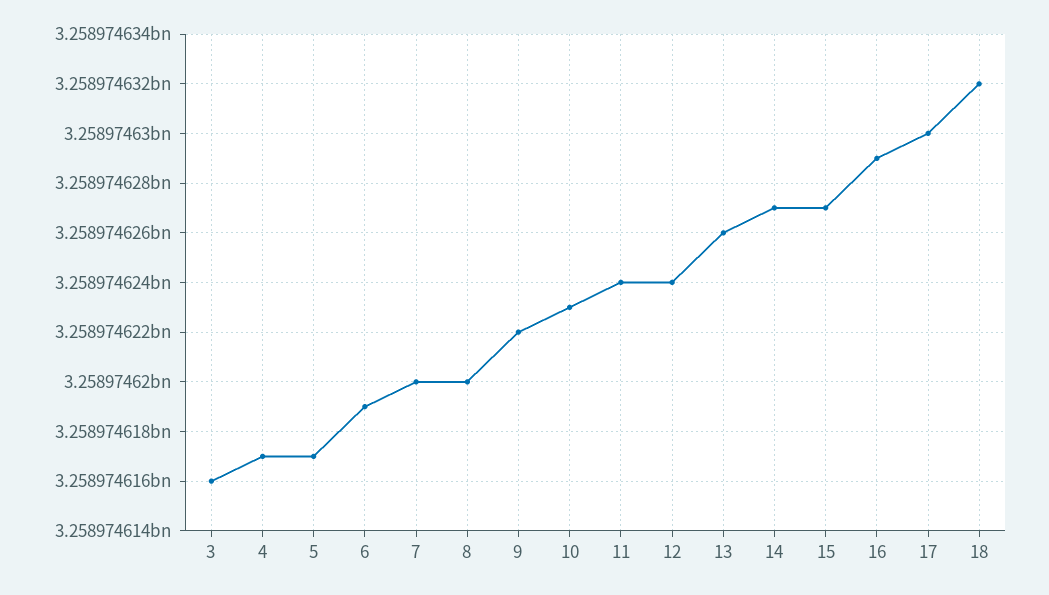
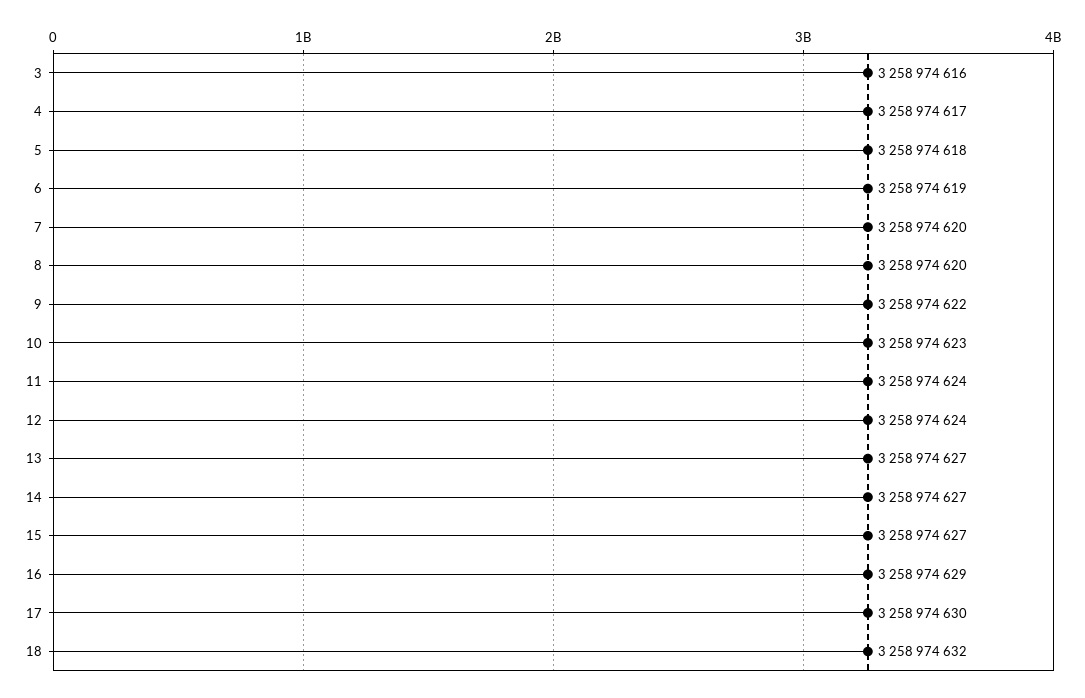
5: 3258974617 -> 3258974618
13: 3258974626 -> 3258974627

